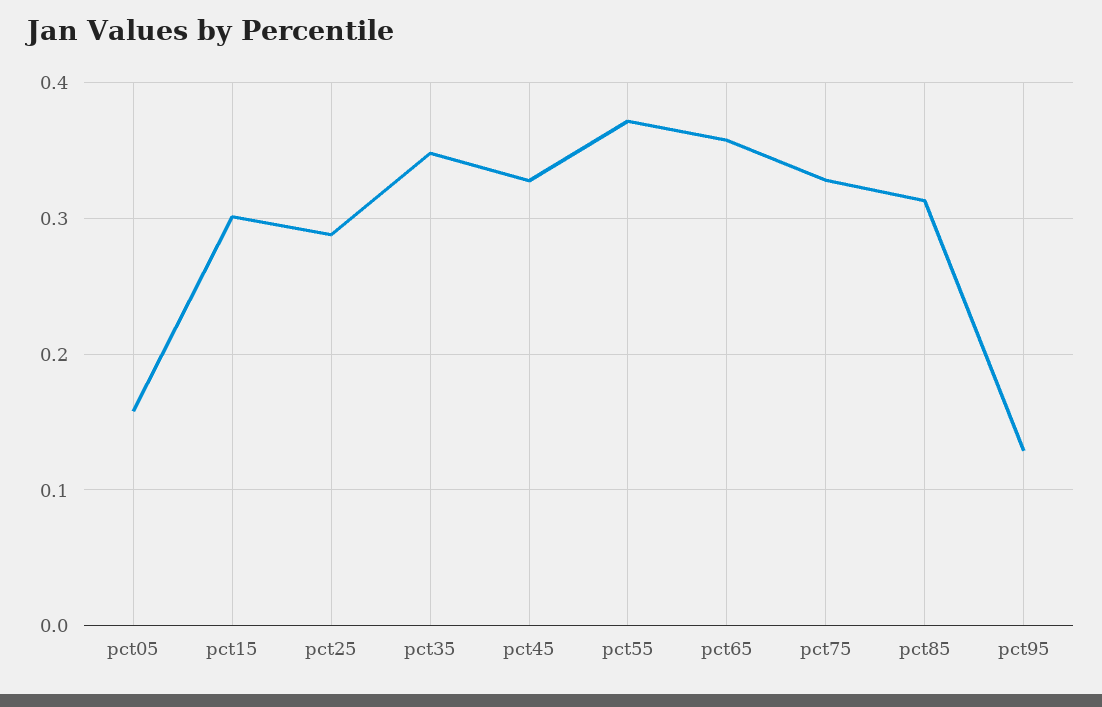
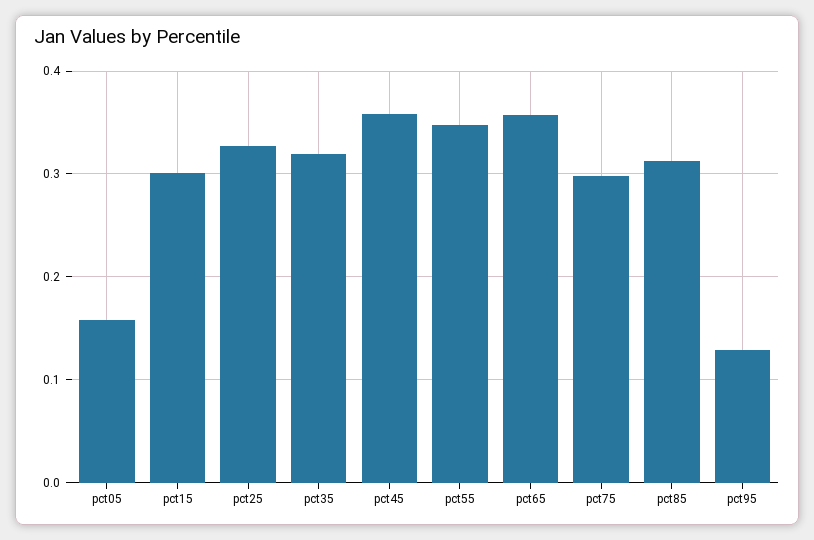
pct25: 0.29 -> 0.33
pct35: 0.35 -> 0.32
pct45: 0.33 -> 0.36
pct55: 0.37 -> 0.35
pct75: 0.33 -> 0.3

